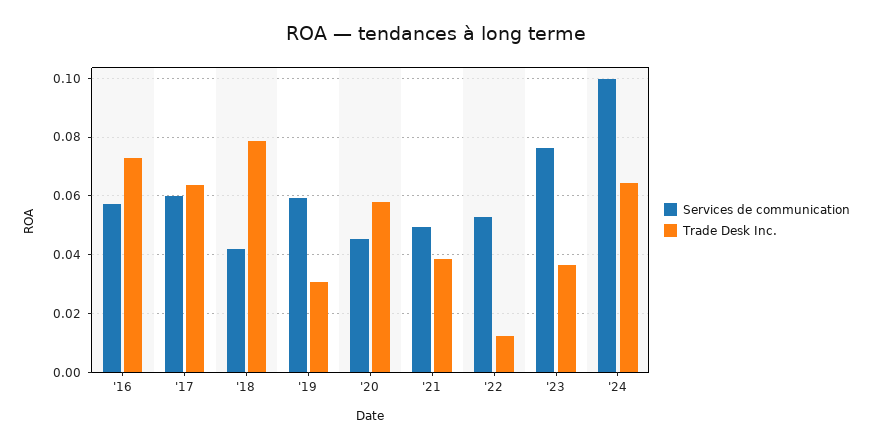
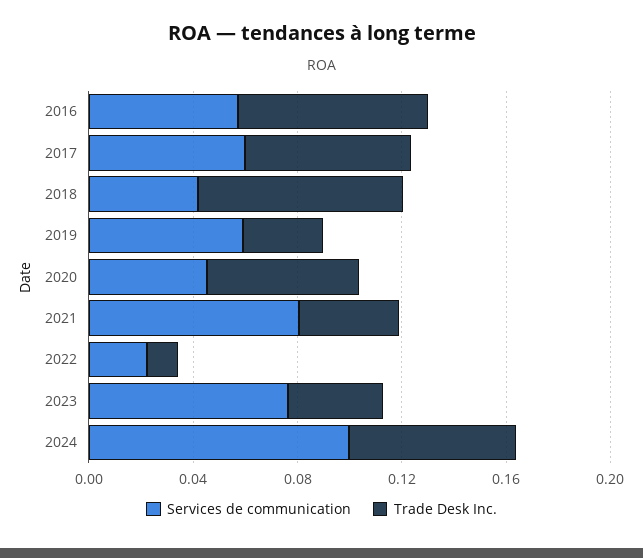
Services de communication, '21: 0.05 -> 0.08
Services de communication, '22: 0.0525 -> 0.02

